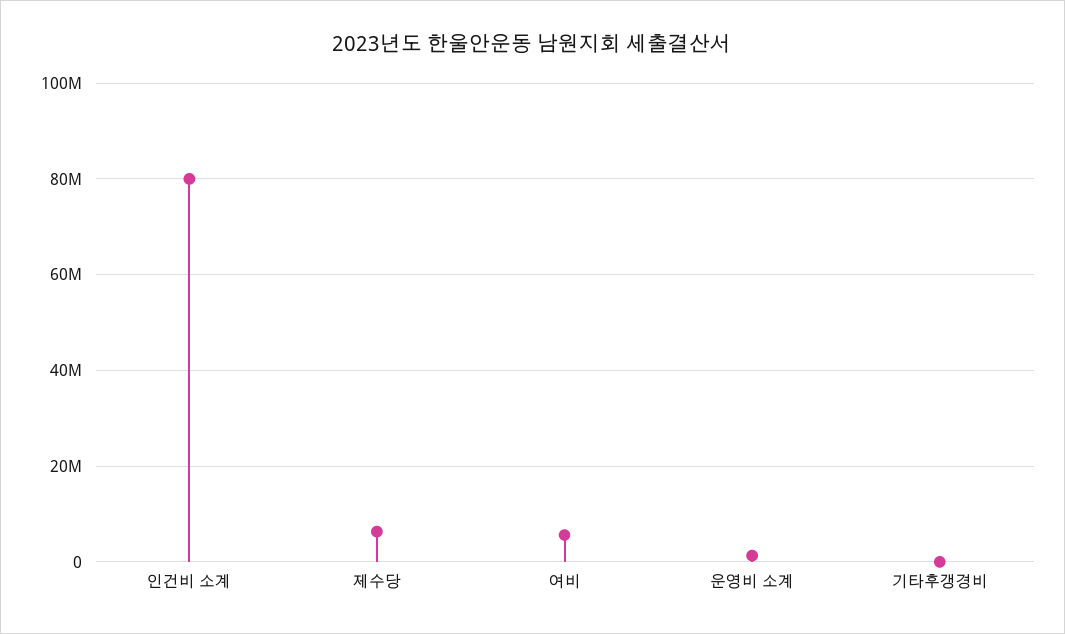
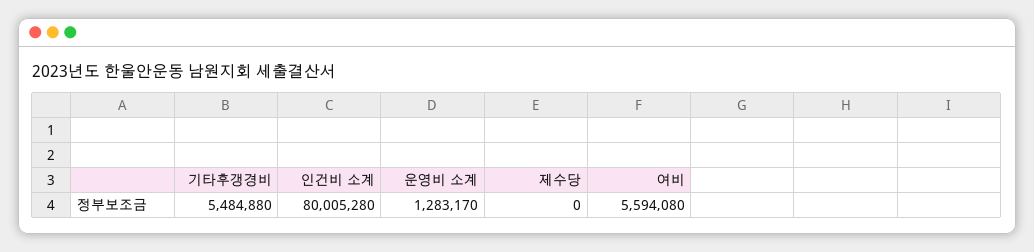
제수당: 6000000 -> 0
기타후갱경비: 0 -> 5484880

